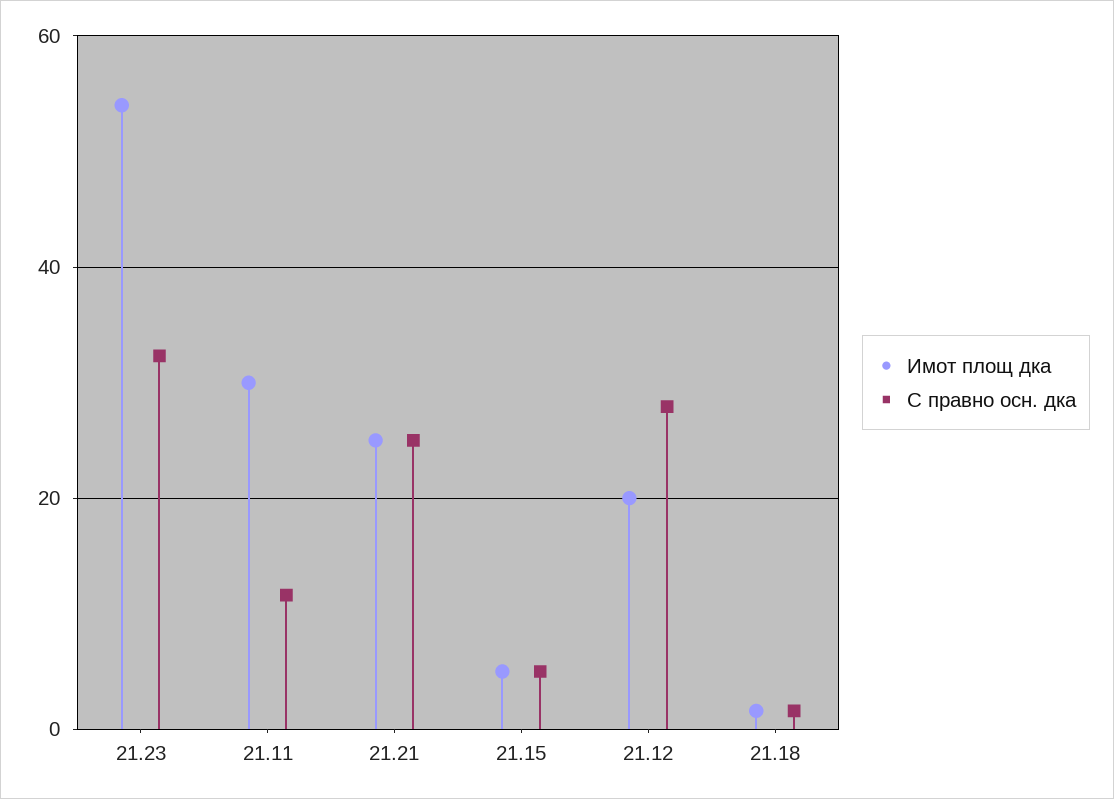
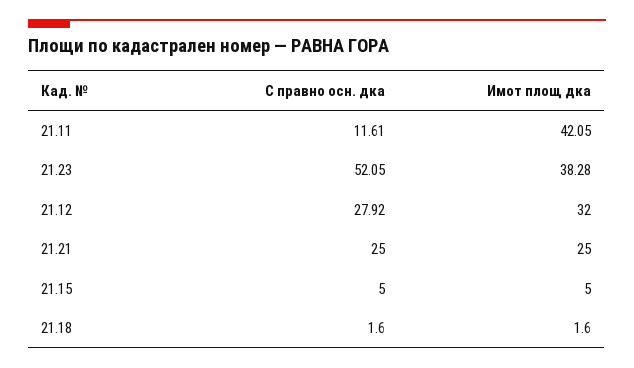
Имот площ дка, 21.23: 54 -> 38.28
С правно осн. дка, 21.23: 32 -> 52.05
Имот площ дка, 21.11: 30 -> 42.05
Имот площ дка, 21.12: 20 -> 32

